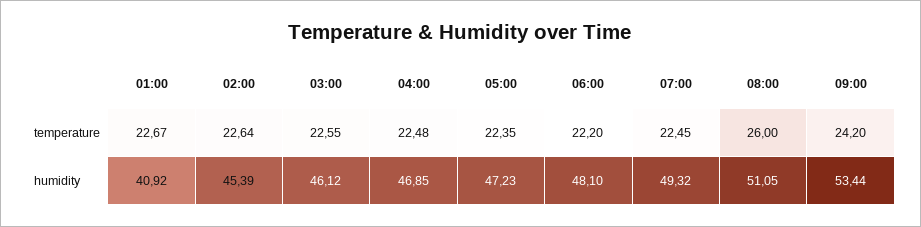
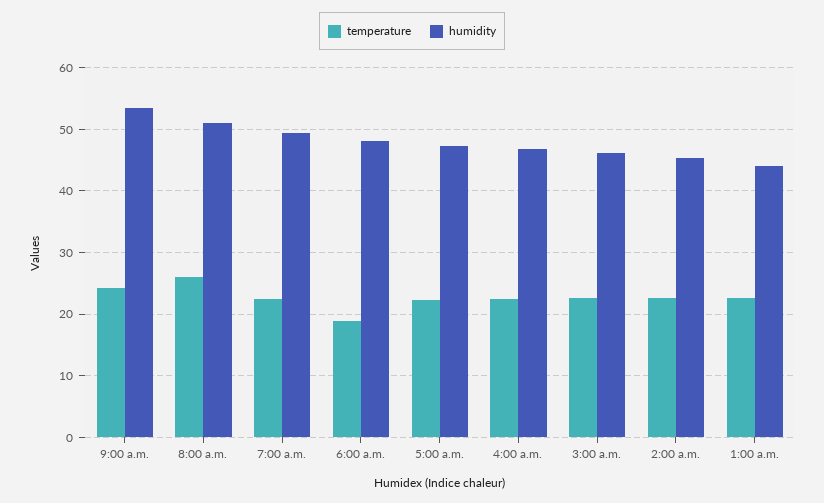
temperature, 06:00: 22.2 -> 19
humidity, 01:00: 40.92 -> 44

